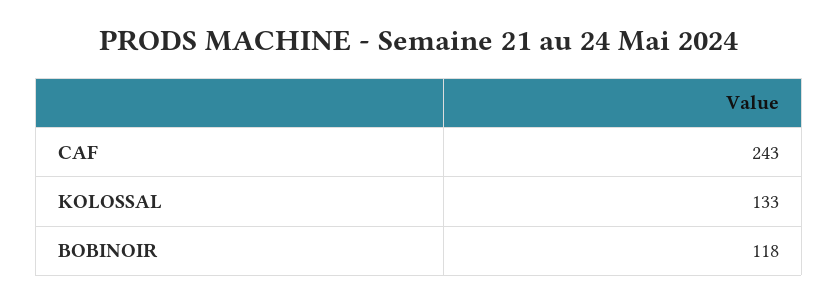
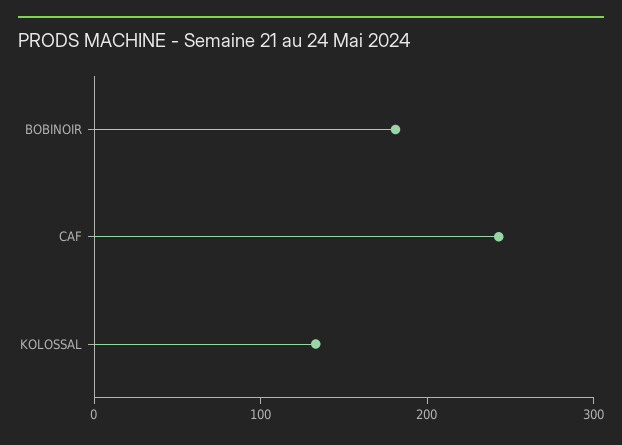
BOBINOIR: 118 -> 180

